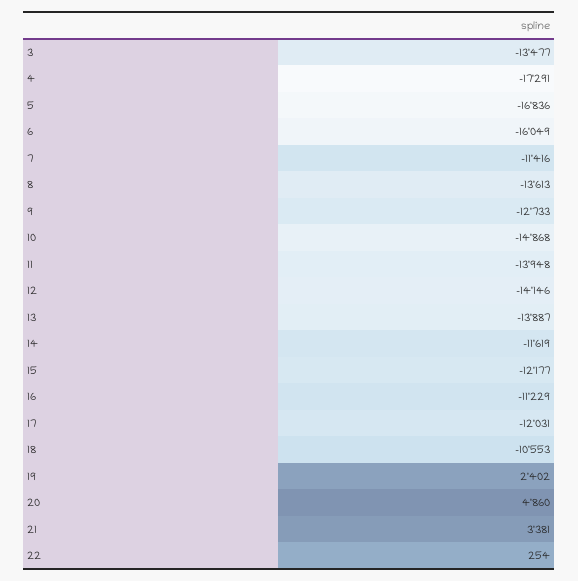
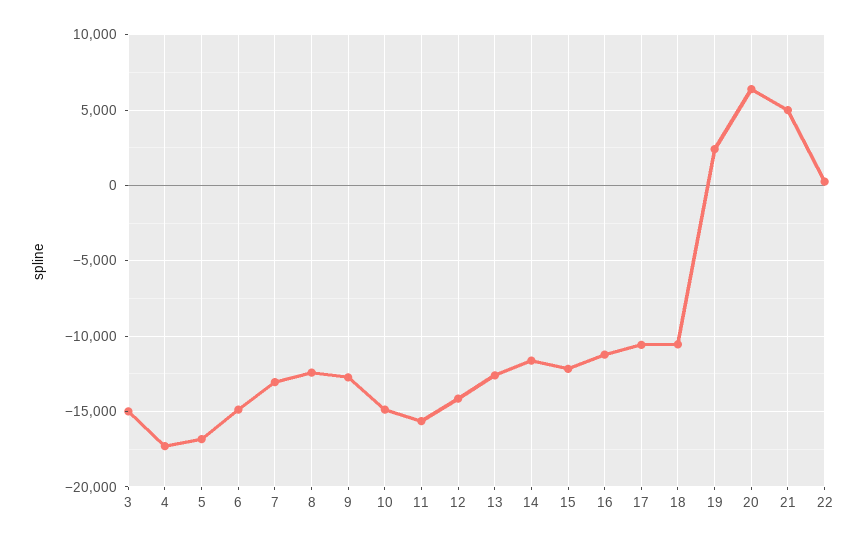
3: -13477 -> -15000
6: -16049 -> -15000
7: -11416 -> -13000
8: -13613 -> -12500
11: -13948 -> -15500
13: -13887 -> -12500
17: -12031 -> -10500
20: 4860 -> 6500
21: 3381 -> 5000

